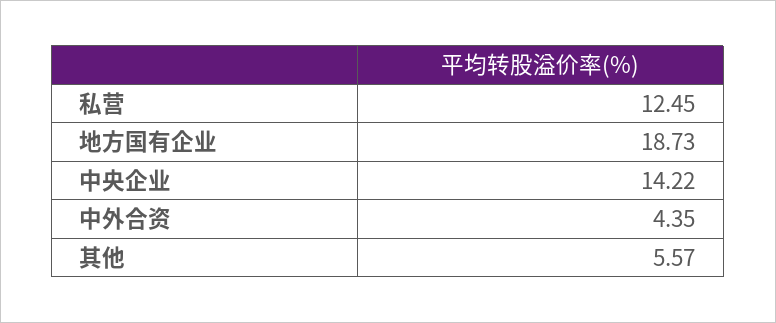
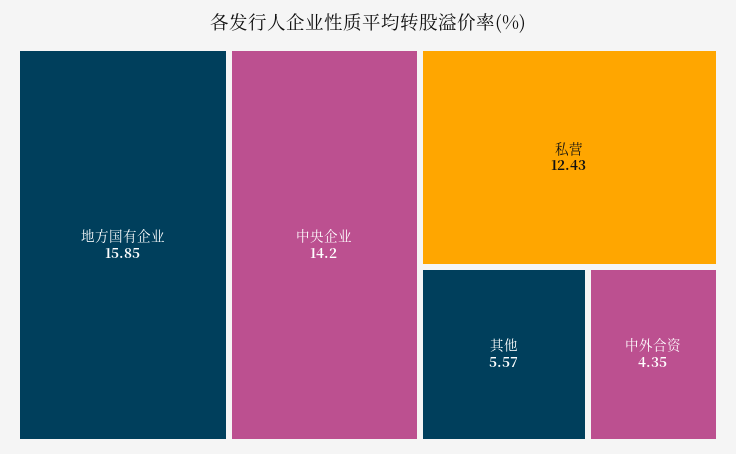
私营: 12.45 -> 12.43
地方国有企业: 18.73 -> 15.85
中央企业: 14.22 -> 14.2

